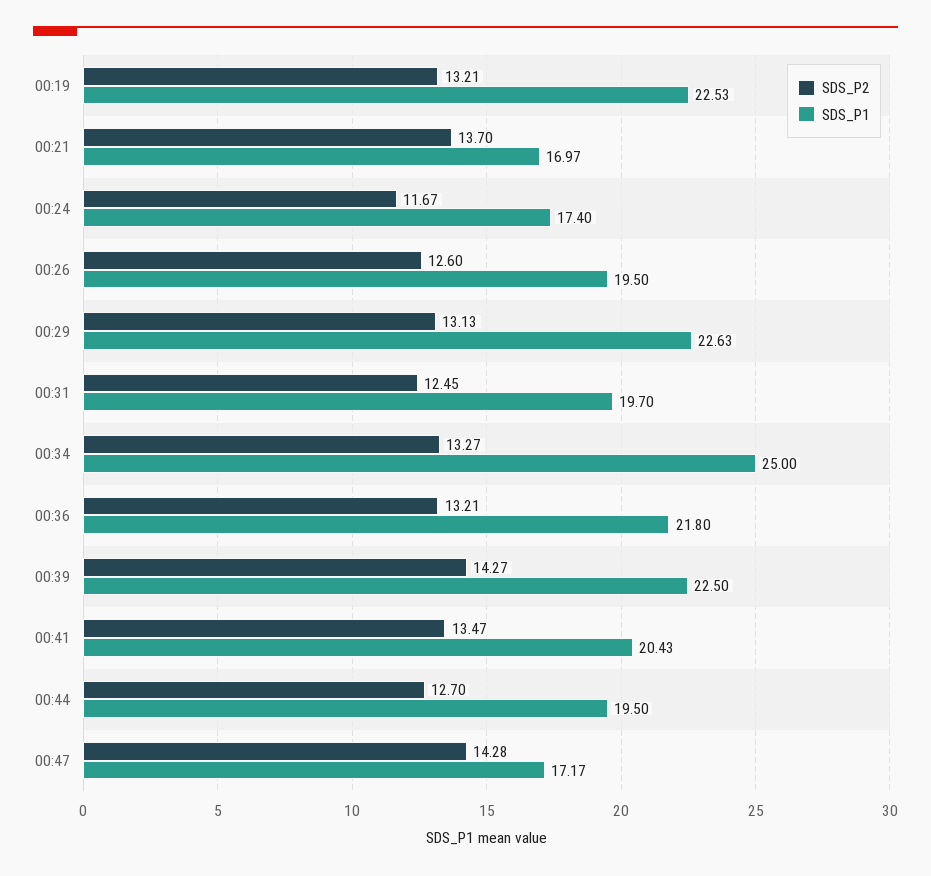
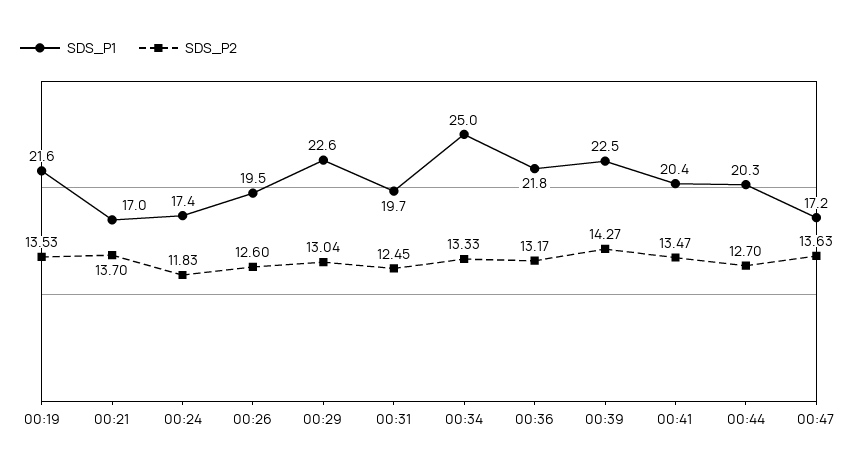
SDS_P2, 00:19: 13.21 -> 13.53
SDS_P1, 00:19: 22.53 -> 21.6
SDS_P2, 00:24: 11.67 -> 11.83
SDS_P2, 00:29: 13.13 -> 13.04
SDS_P2, 00:34: 13.27 -> 13.33
SDS_P2, 00:36: 13.21 -> 13.17
SDS_P1, 00:44: 19.5 -> 20.3
SDS_P2, 00:47: 14.28 -> 13.63

